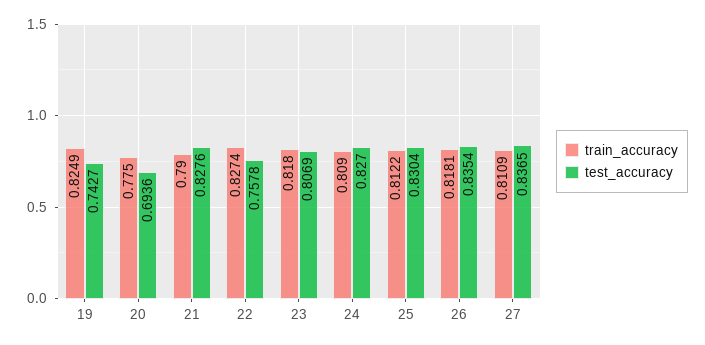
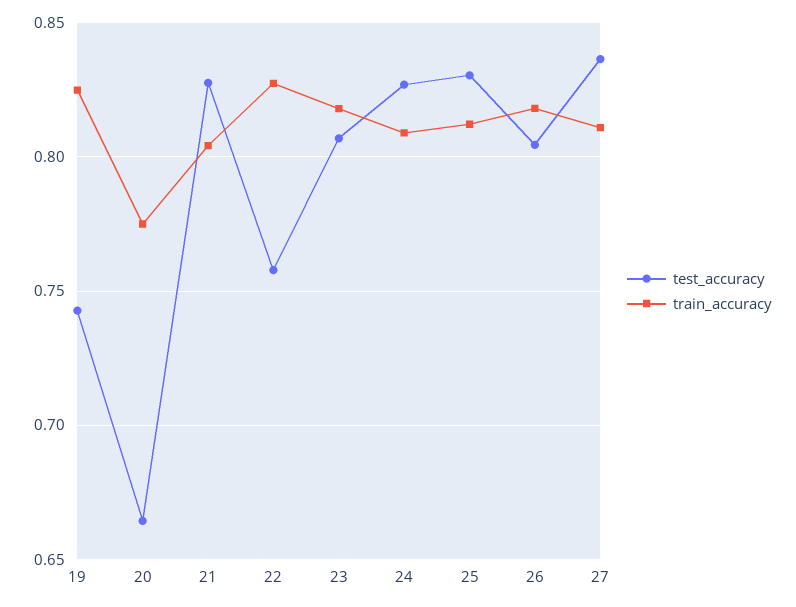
test_accuracy, 20: 0.6936 -> 0.665
train_accuracy, 21: 0.79 -> 0.805
test_accuracy, 26: 0.8354 -> 0.805

